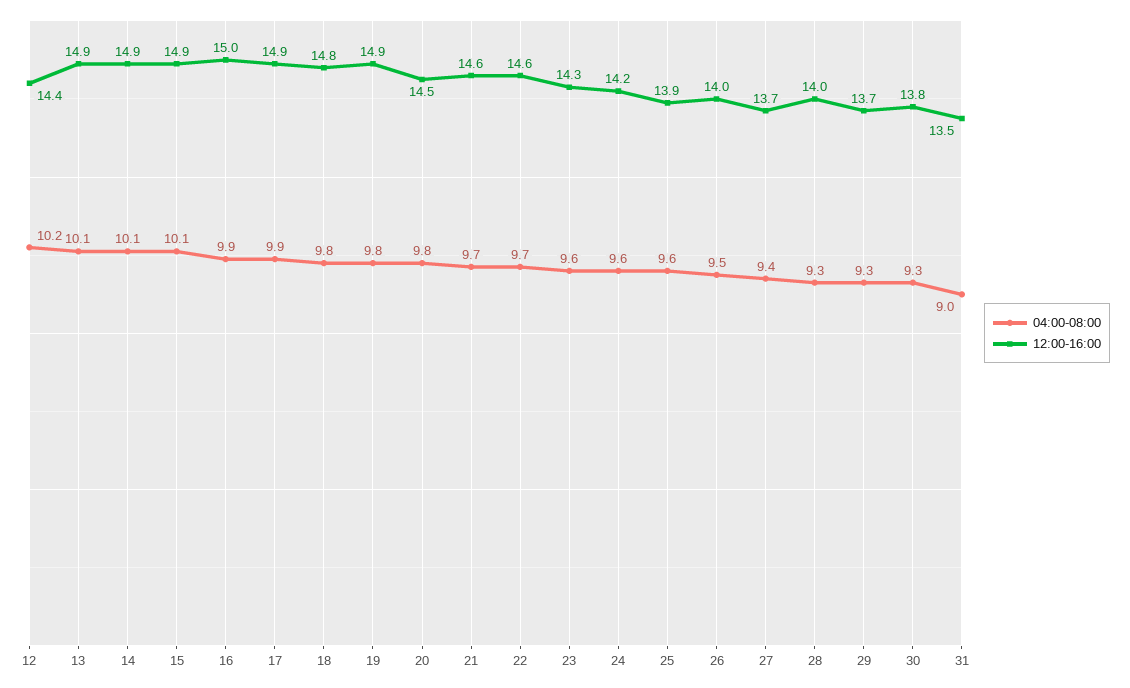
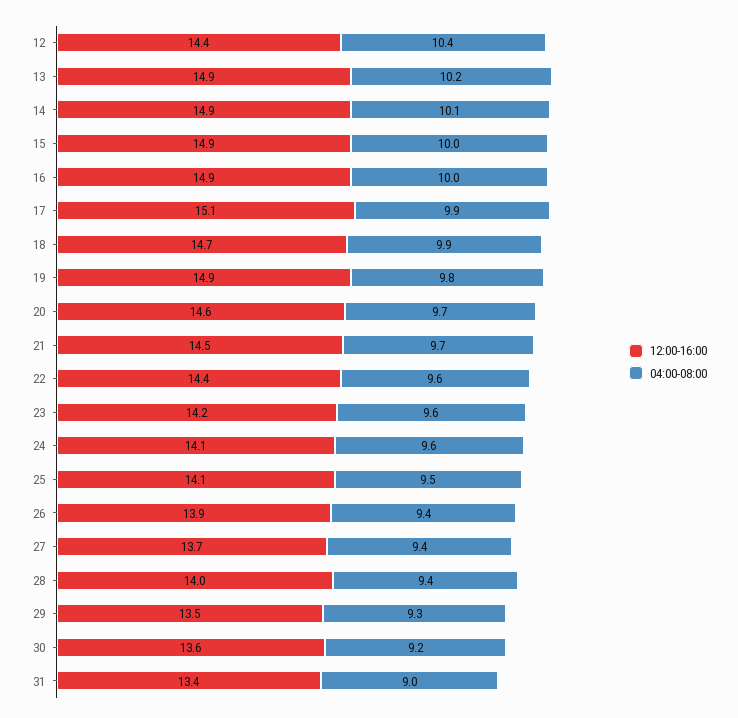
04:00-08:00, 12: 10.2 -> 10.4
04:00-08:00, 13: 10.1 -> 10.2
04:00-08:00, 15: 10.1 -> 10
04:00-08:00, 16: 9.9 -> 10
12:00-16:00, 16: 15 -> 14.9
12:00-16:00, 17: 14.9 -> 15.1
04:00-08:00, 18: 9.8 -> 9.9
12:00-16:00, 18: 14.8 -> 14.7
04:00-08:00, 20: 9.8 -> 9.7
12:00-16:00, 20: 14.5 -> 14.6
12:00-16:00, 21: 14.6 -> 14.5
04:00-08:00, 22: 9.7 -> 9.6
12:00-16:00, 22: 14.6 -> 14.4
12:00-16:00, 23: 14.3 -> 14.2
12:00-16:00, 24: 14.2 -> 14.1
04:00-08:00, 25: 9.6 -> 9.5
12:00-16:00, 25: 13.9 -> 14.1
04:00-08:00, 26: 9.5 -> 9.4
12:00-16:00, 26: 14 -> 13.9
04:00-08:00, 28: 9.3 -> 9.4
12:00-16:00, 29: 13.7 -> 13.5
04:00-08:00, 30: 9.3 -> 9.2
12:00-16:00, 30: 13.8 -> 13.6
12:00-16:00, 31: 13.5 -> 13.4

